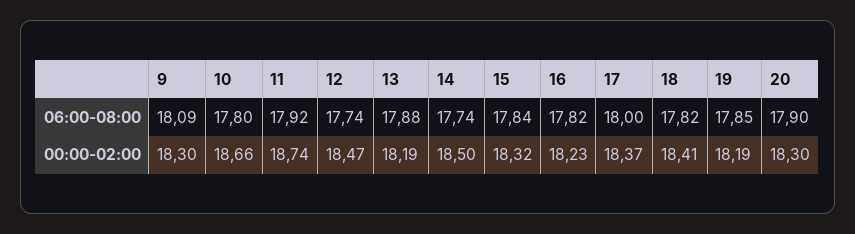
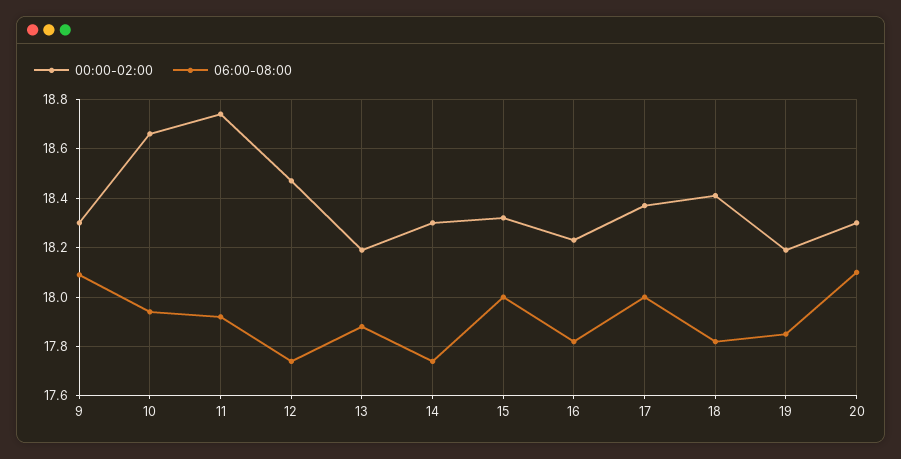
06:00-08:00, 10: 17.8 -> 17.95
06:00-08:00, 15: 17.84 -> 18
06:00-08:00, 20: 17.9 -> 18.1
00:00-02:00, 14: 18.5 -> 18.3

